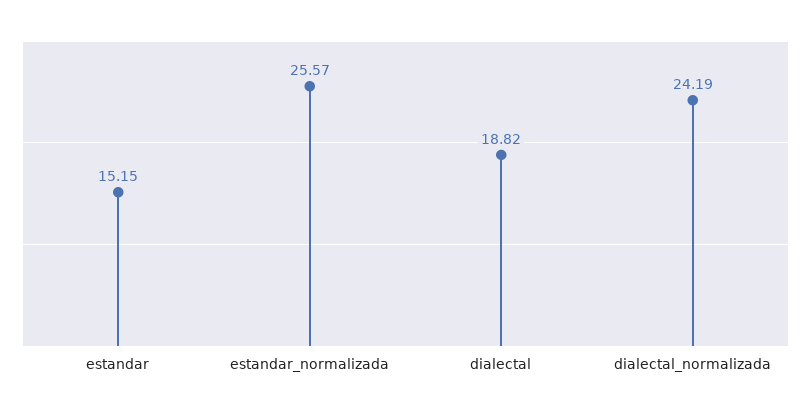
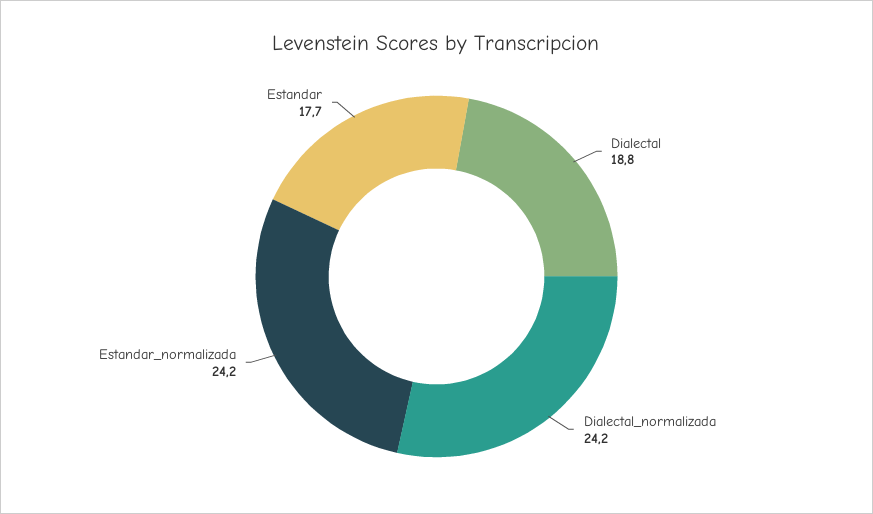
estandar: 15.15 -> 17.7
estandar_normalizada: 25.57 -> 24.2

